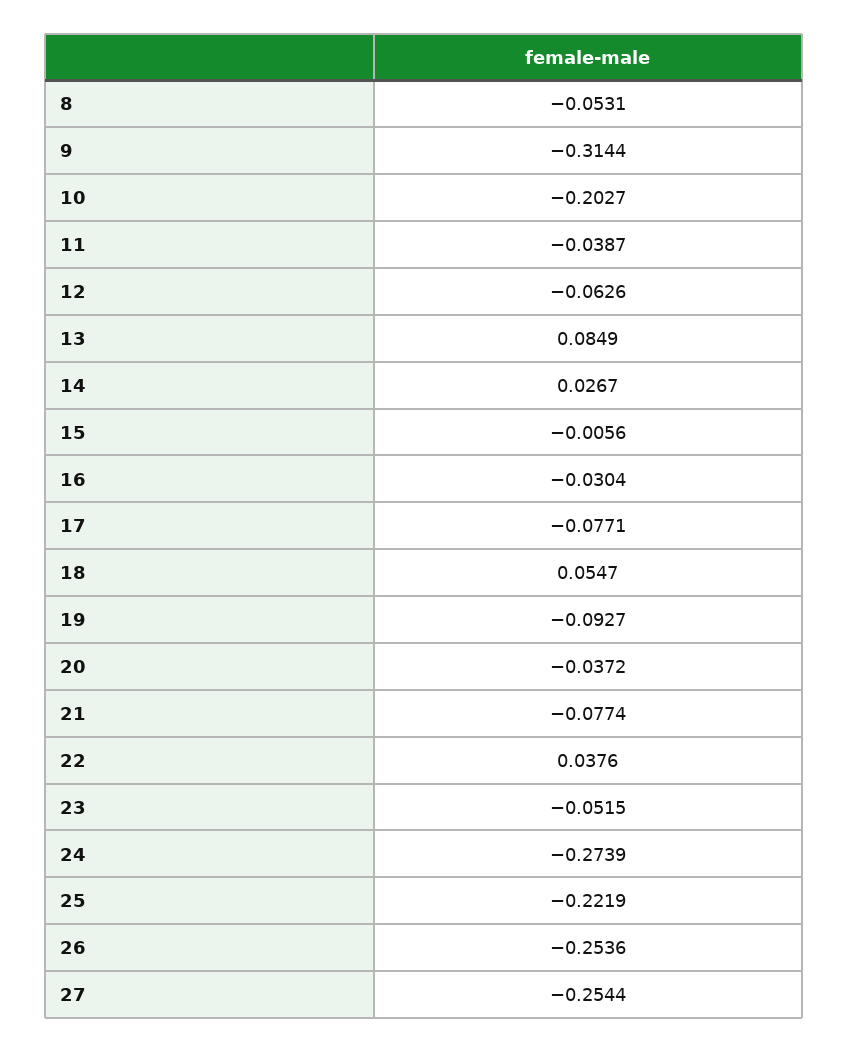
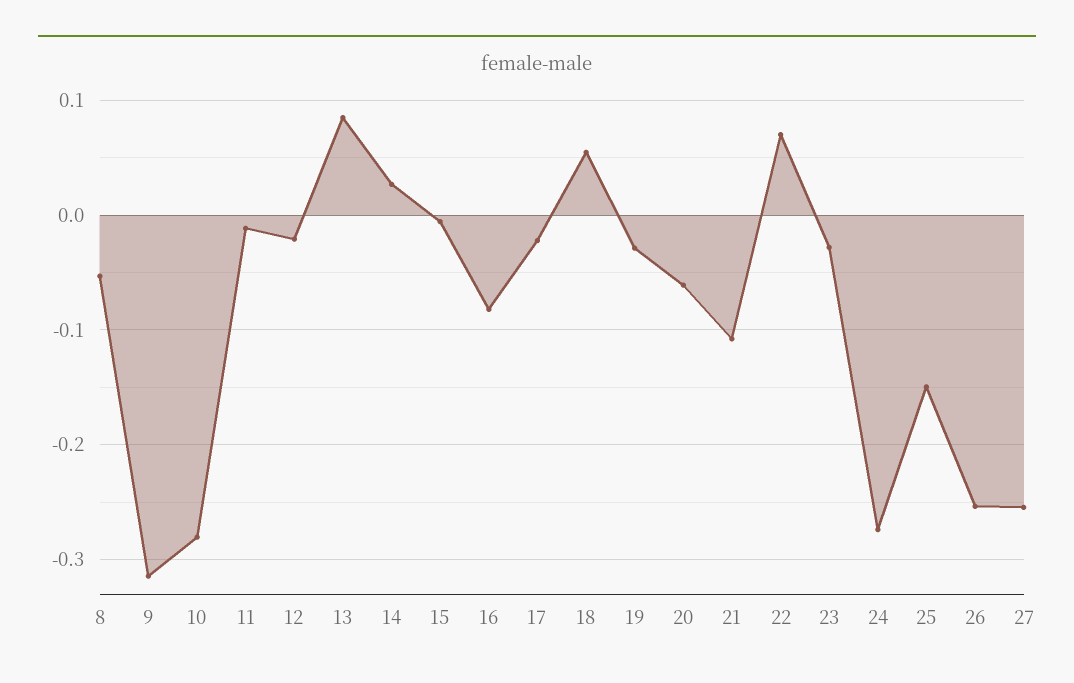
10: -0.2027 -> -0.28
11: -0.0387 -> -0.01
12: -0.0626 -> -0.02
16: -0.0304 -> -0.08
17: -0.0771 -> -0.02
19: -0.0927 -> -0.03
20: -0.0372 -> -0.06
21: -0.0774 -> -0.11
22: 0.0376 -> 0.07
23: -0.0515 -> -0.03
25: -0.2219 -> -0.15

